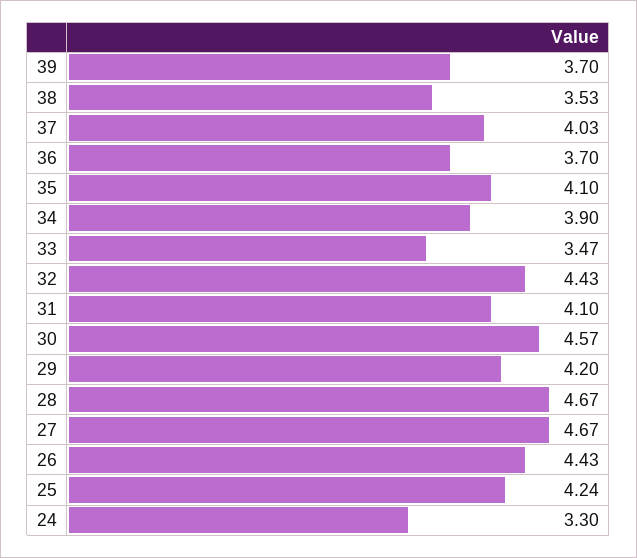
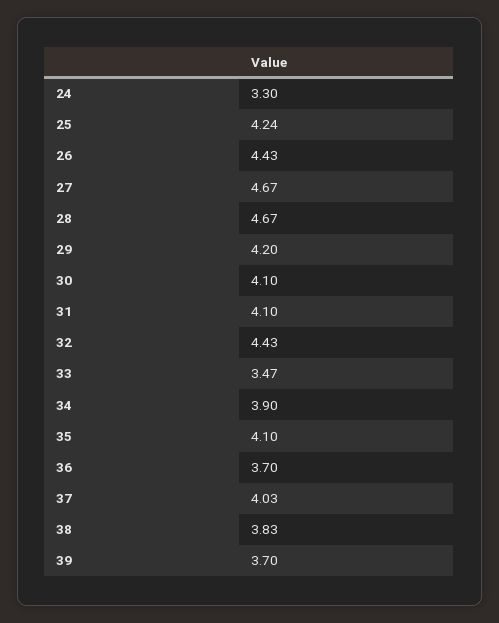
38: 3.53 -> 3.83
30: 4.57 -> 4.1

